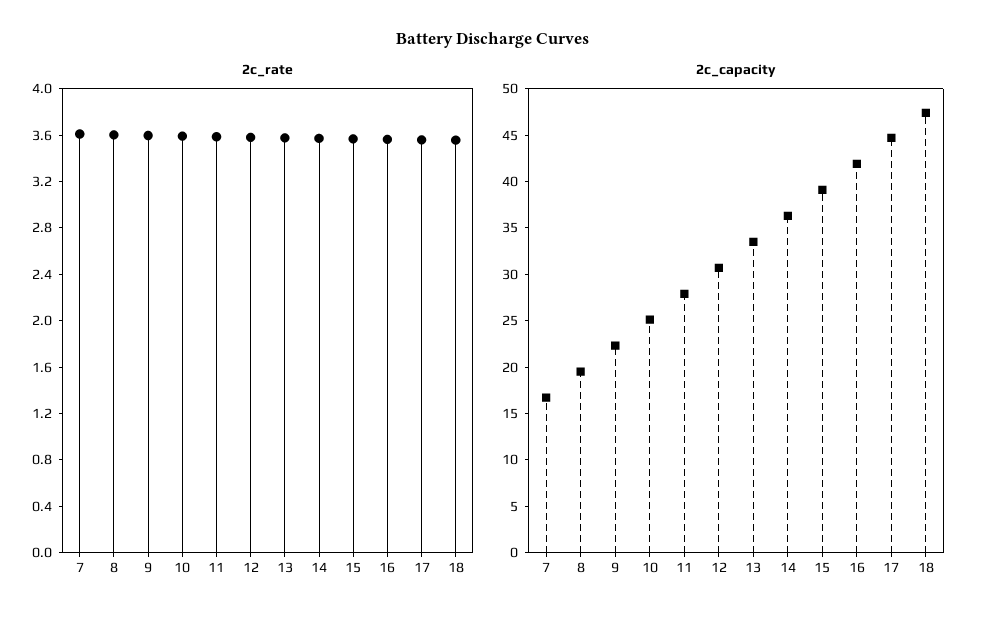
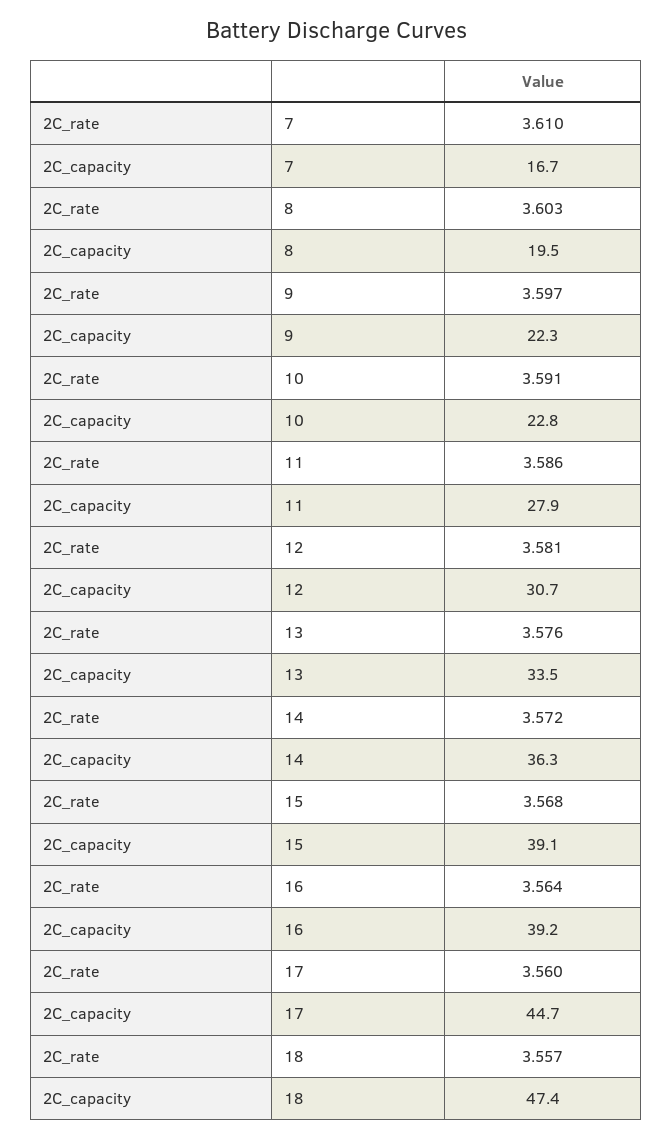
2c_capacity, 10: 25 -> 22.8
2c_capacity, 16: 42 -> 39.2

